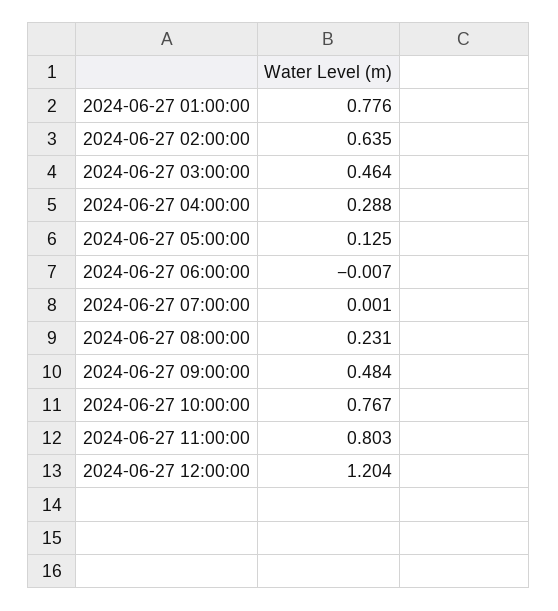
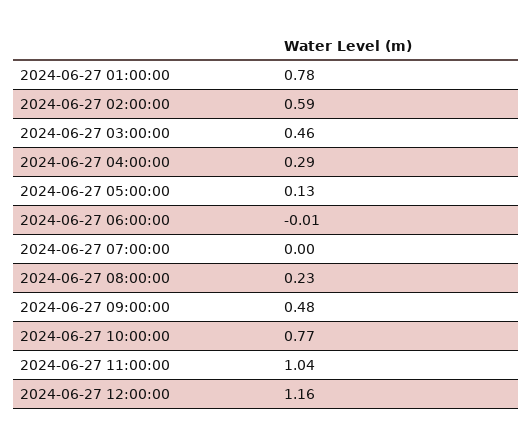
2024-06-27 02:00:00: 0.635 -> 0.59
2024-06-27 11:00:00: 0.803 -> 1.04
2024-06-27 12:00:00: 1.204 -> 1.16

